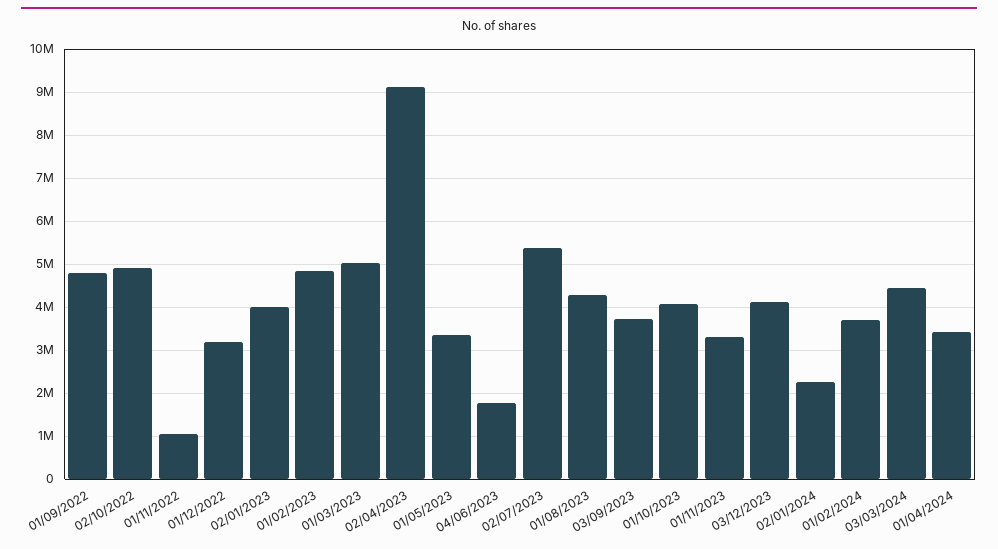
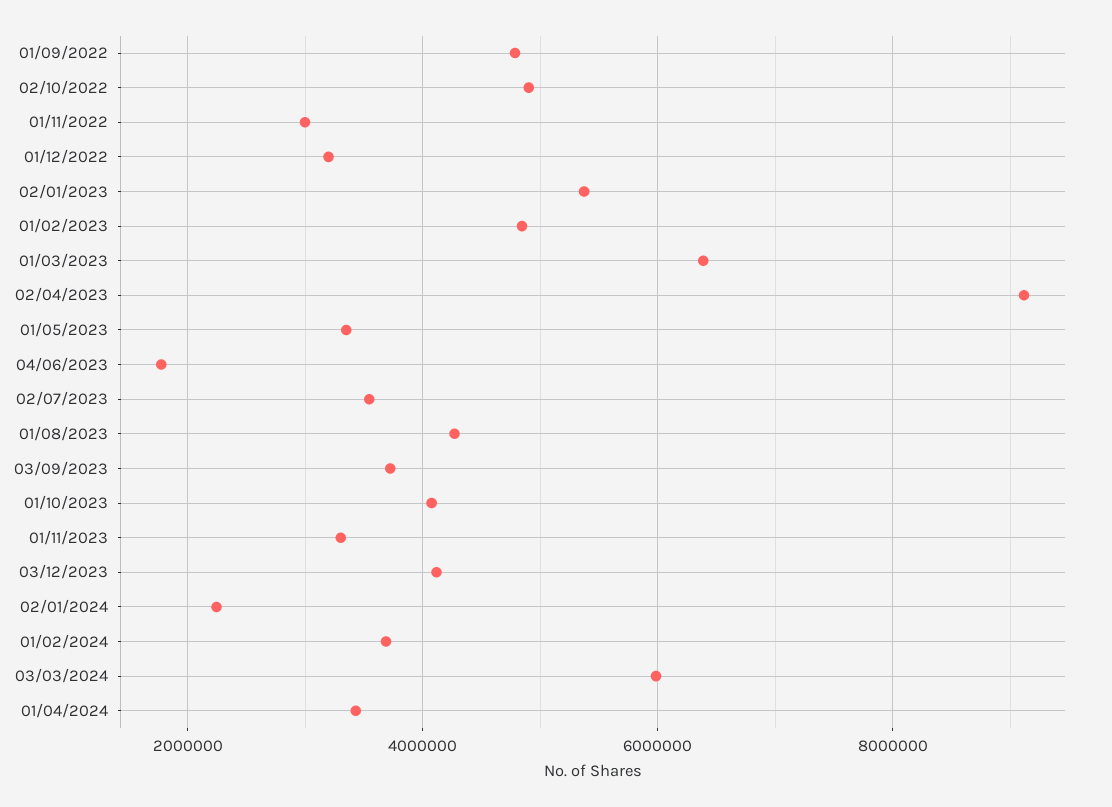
01/11/2022: 1000000 -> 3000000
02/01/2023: 4000000 -> 5400000
01/03/2023: 5000000 -> 6400000
02/07/2023: 5400000 -> 3600000
03/03/2024: 4400000 -> 6000000

